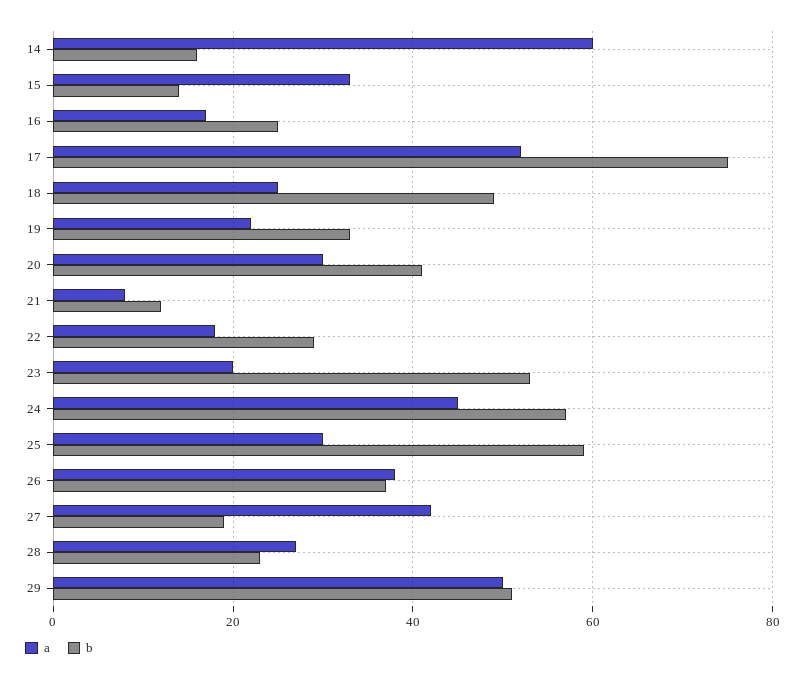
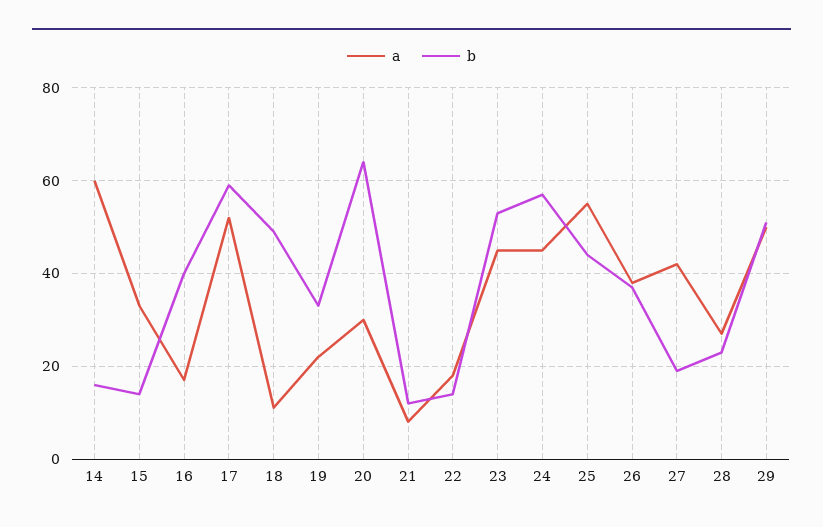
b, 16: 25 -> 40
b, 17: 75 -> 60
a, 18: 25 -> 10
b, 20: 40 -> 65
b, 22: 30 -> 15
a, 23: 20 -> 45
a, 25: 30 -> 55
b, 25: 60 -> 45

